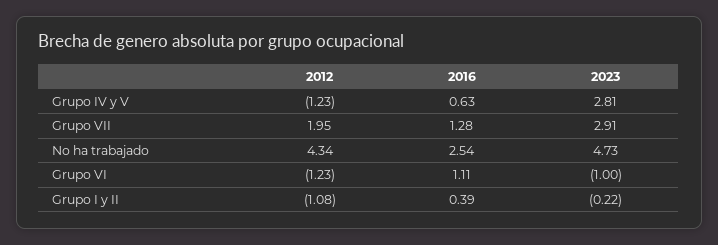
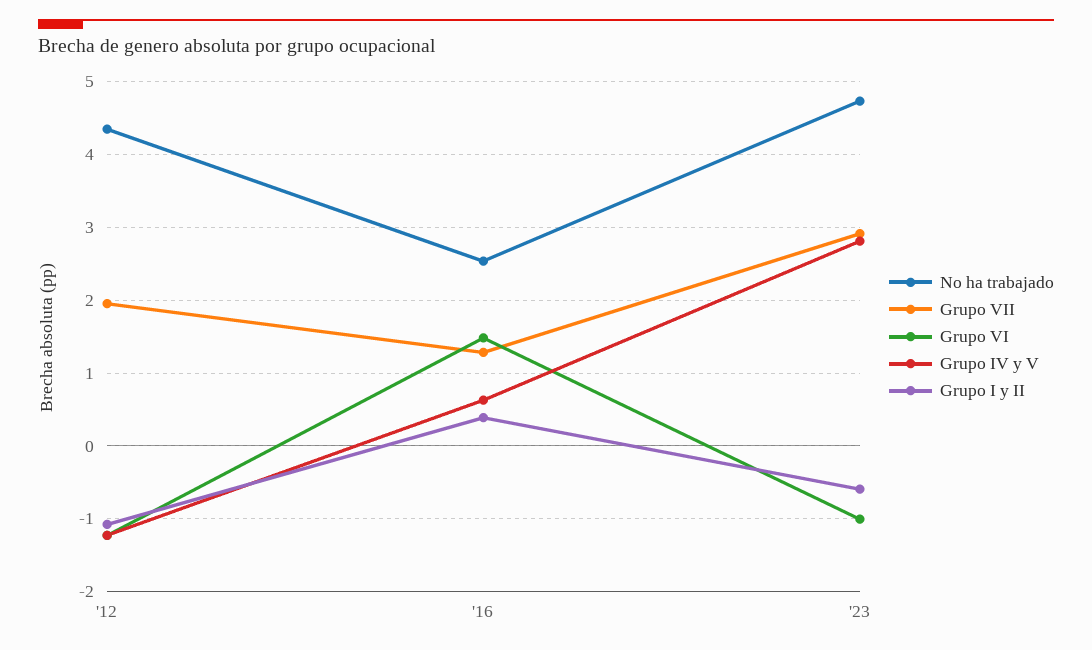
Grupo VI, 2016: 1.11 -> 1.5
Grupo I y II, 2023: -0.22 -> -0.6

